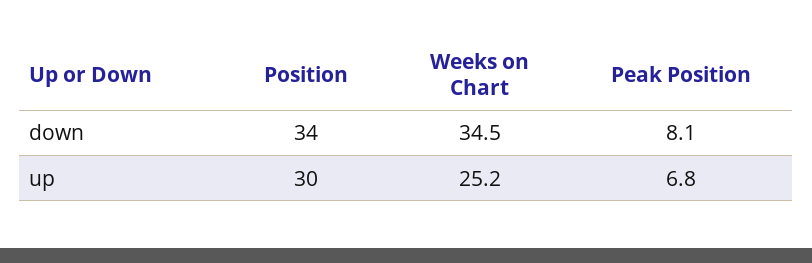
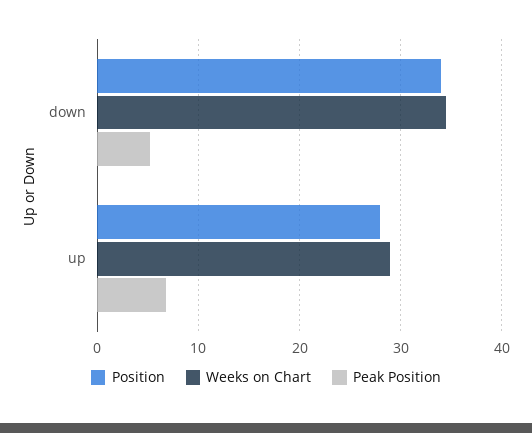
Peak Position, down: 8.1 -> 5
Position, up: 30 -> 28
Weeks on Chart, up: 25.2 -> 29

